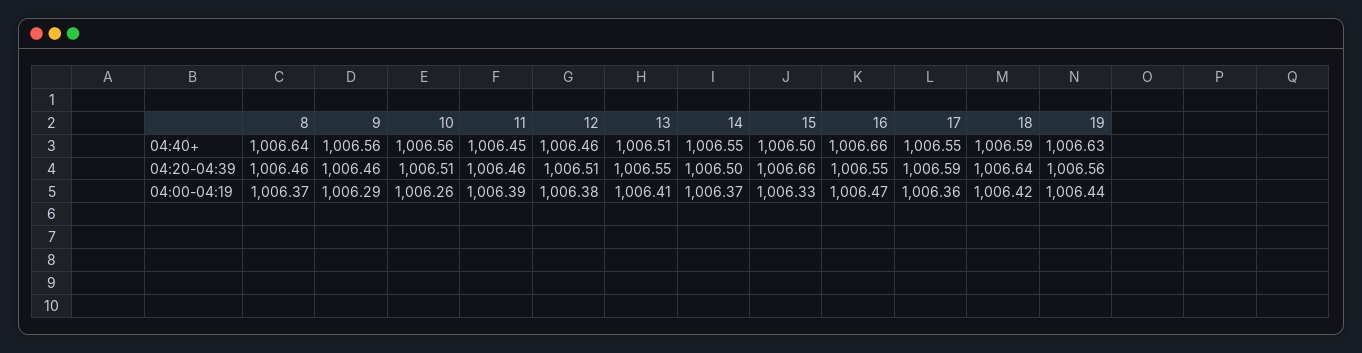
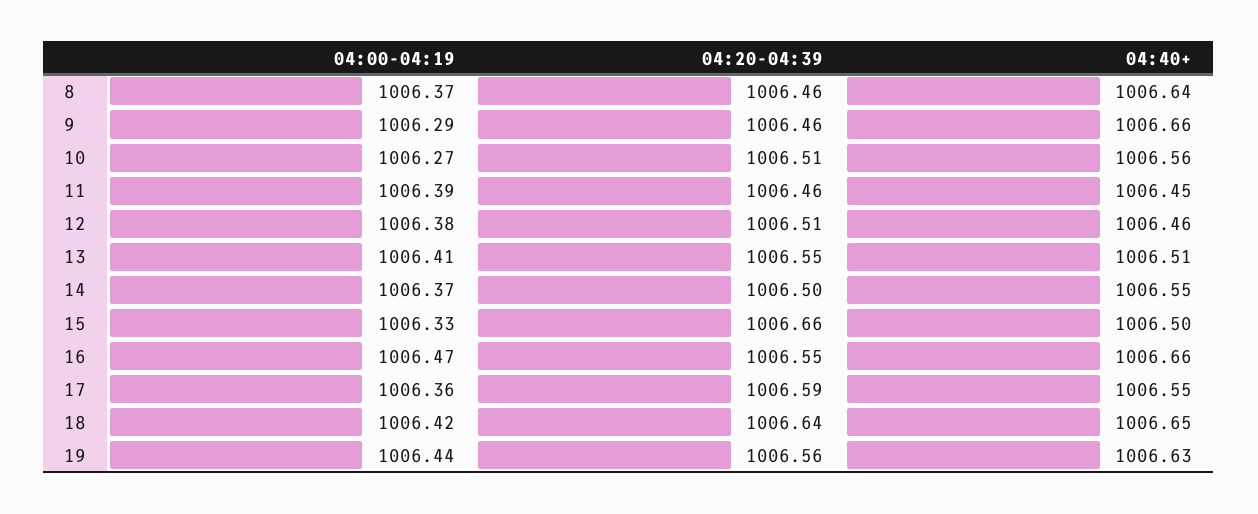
9, 04:40+: 1006.56 -> 1006.66
18, 04:40+: 1006.59 -> 1006.65
10, 04:00-04:19: 1006.26 -> 1006.27

